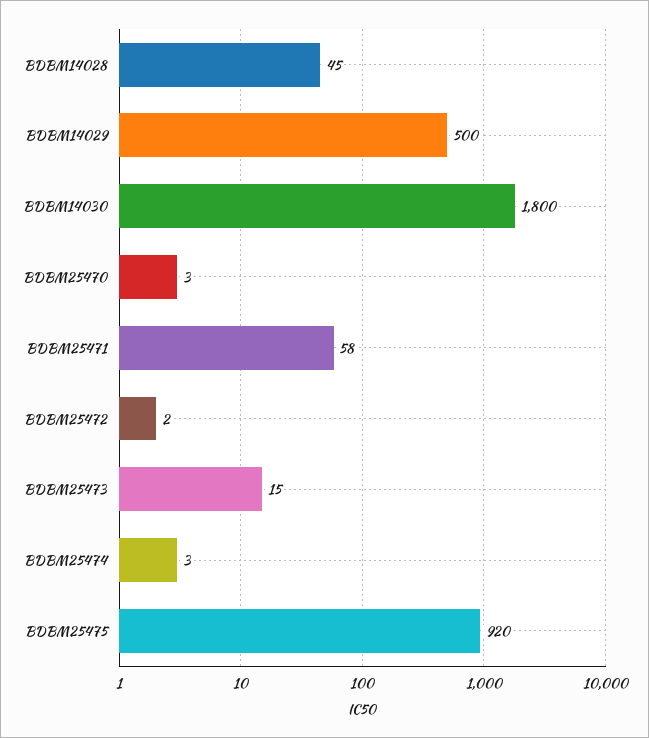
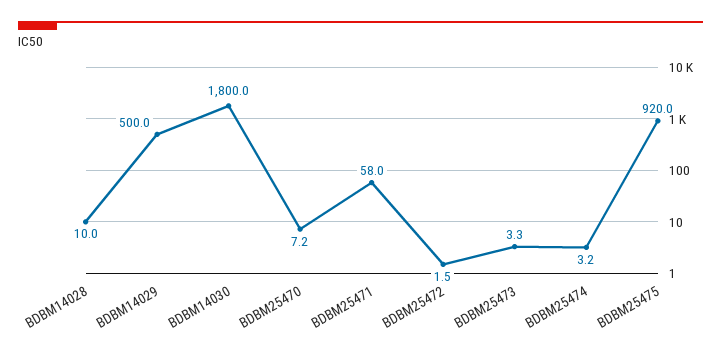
BDBM14028: 45 -> 10
BDBM25470: 3 -> 7.2
BDBM25473: 15 -> 3.3

